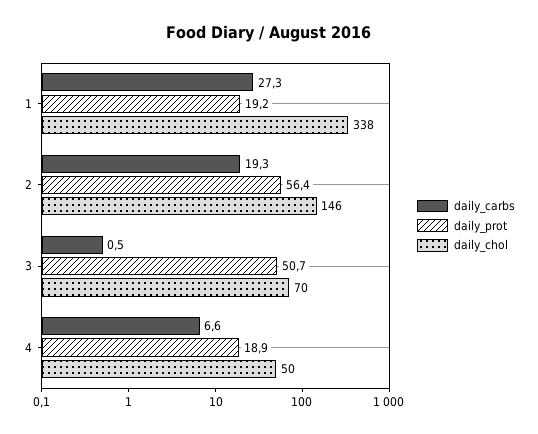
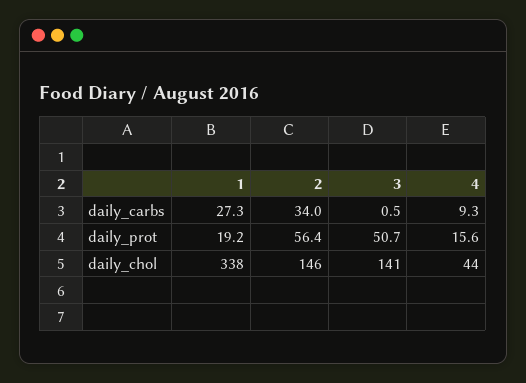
daily_carbs, 2: 19.3 -> 34
daily_chol, 3: 70 -> 141
daily_carbs, 4: 6.6 -> 9.3
daily_prot, 4: 18.9 -> 15.6
daily_chol, 4: 50 -> 44

